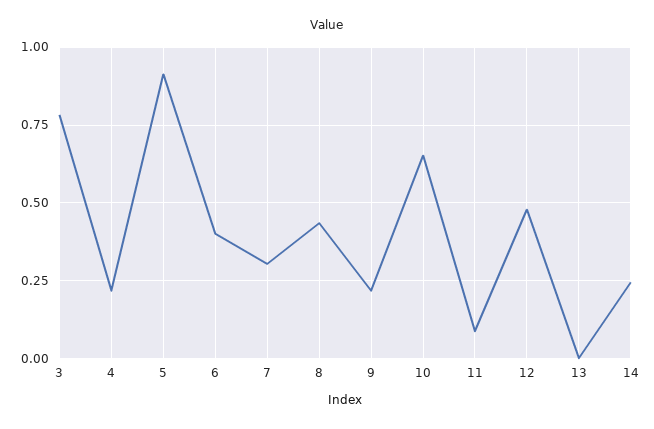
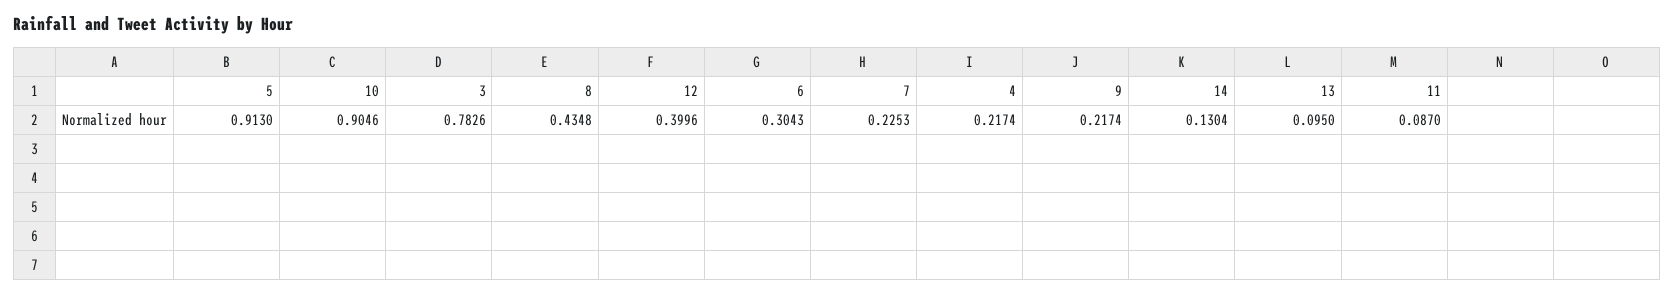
6: 0.4 -> 0.3043
7: 0.3 -> 0.2253
10: 0.65 -> 0.9046
12: 0.475 -> 0.3996
13: 0 -> 0.095
14: 0.25 -> 0.1304

